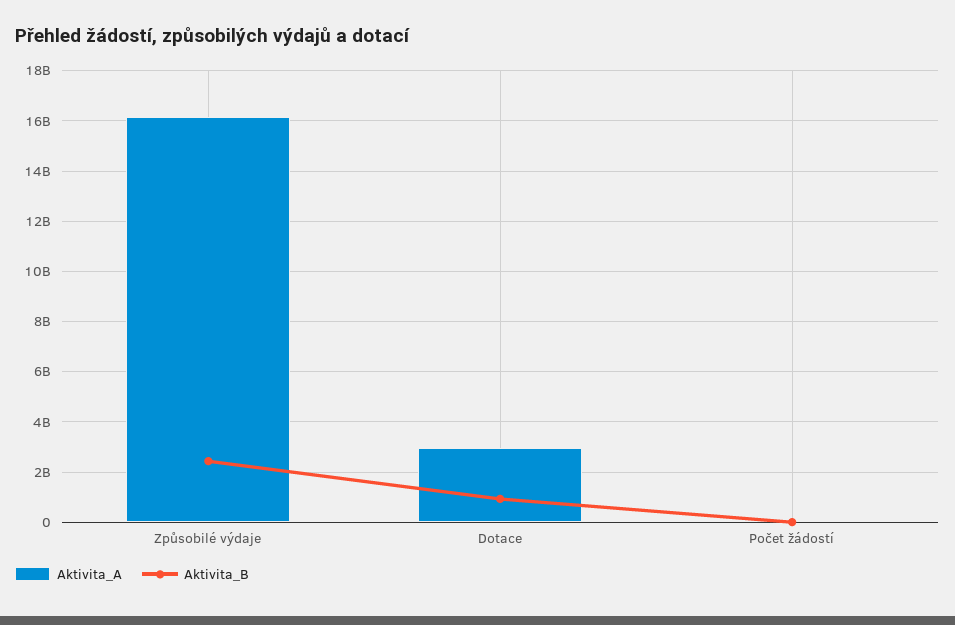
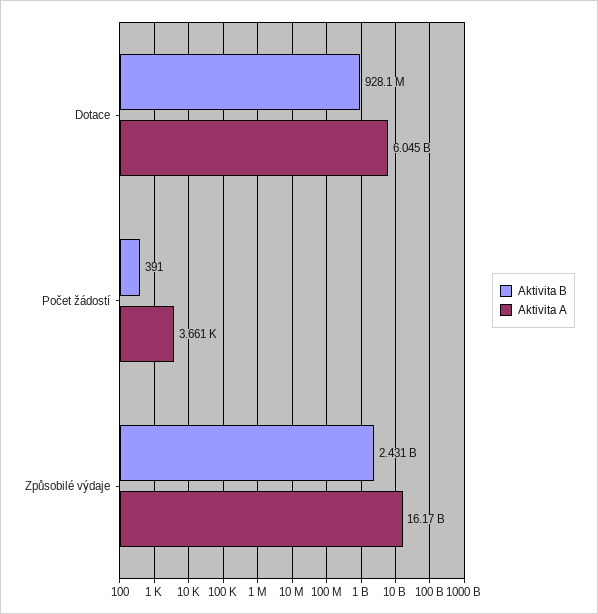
Aktivita_A, Dotace: 3000000000 -> 6045000000

